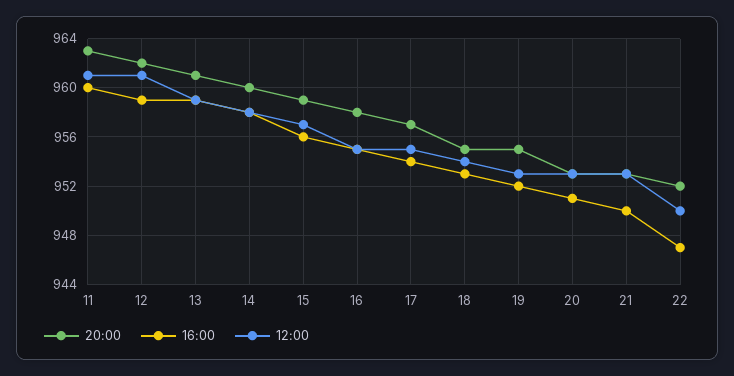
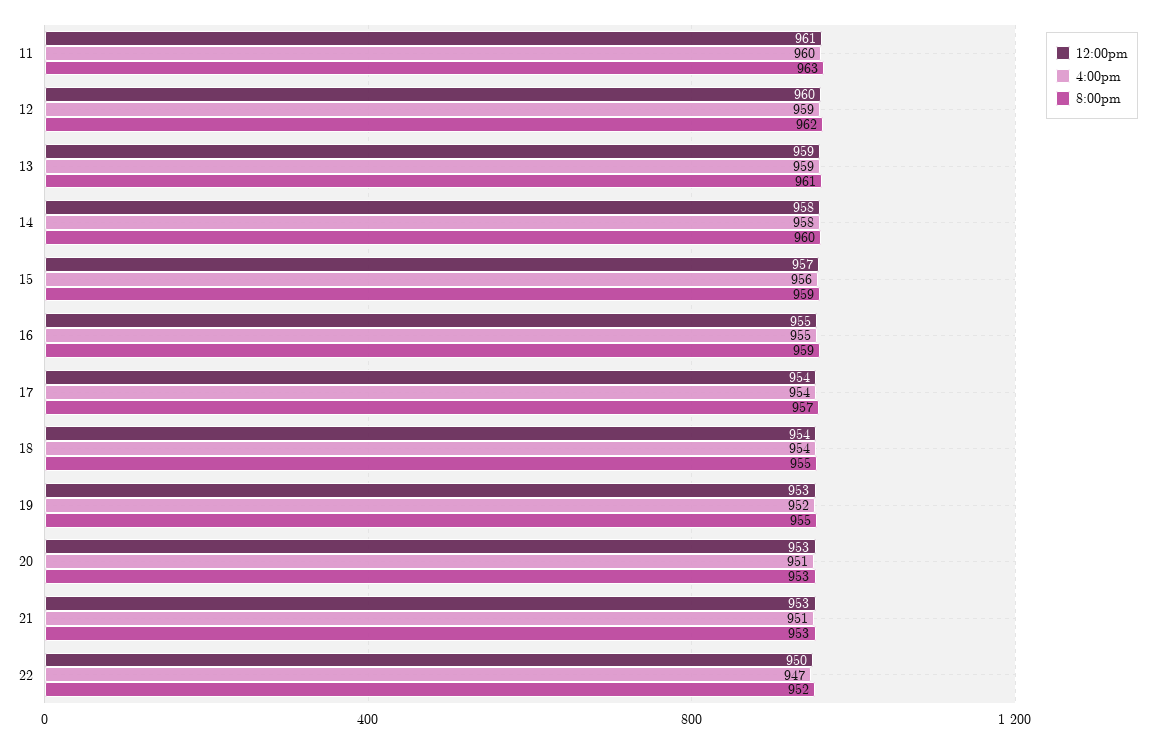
12:00, 12: 961 -> 960
20:00, 16: 958 -> 959
12:00, 17: 955 -> 954
16:00, 18: 953 -> 954
16:00, 21: 950 -> 951

